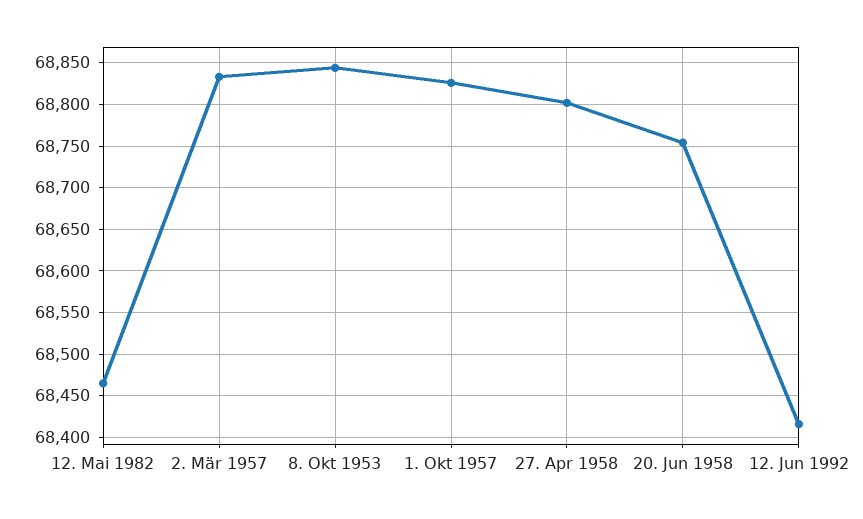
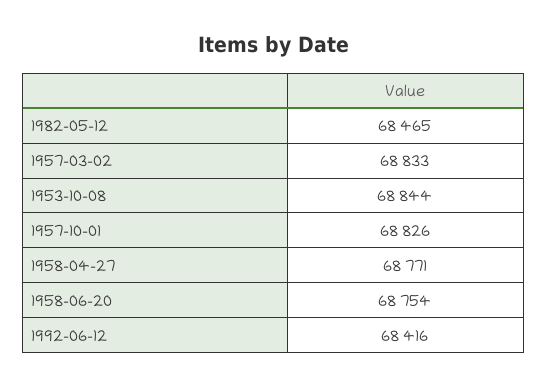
27. Apr 1958: 68800 -> 68771

